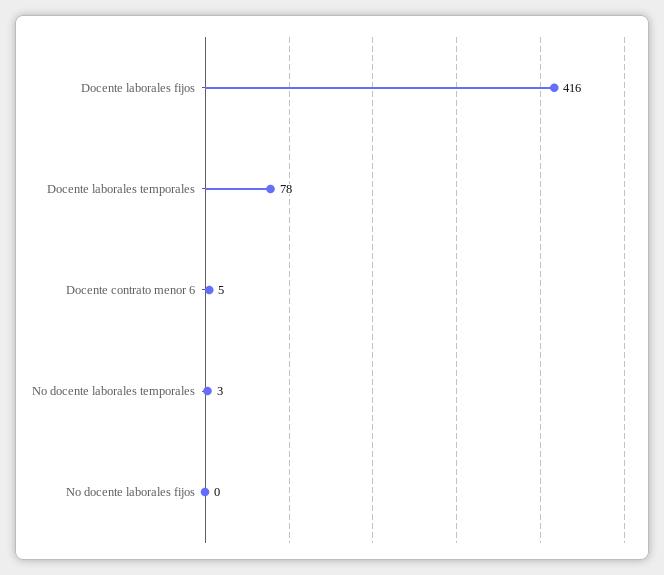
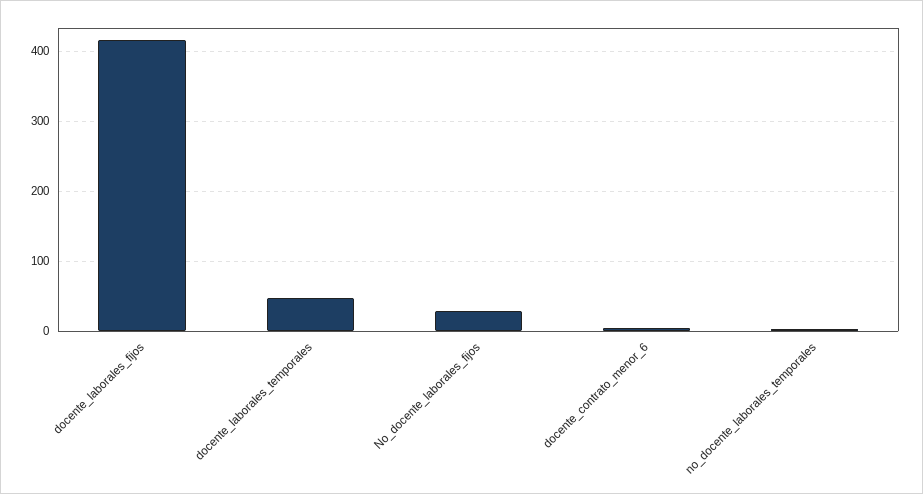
Docente laborales temporales: 78 -> 50
No docente laborales fijos: 0 -> 30

